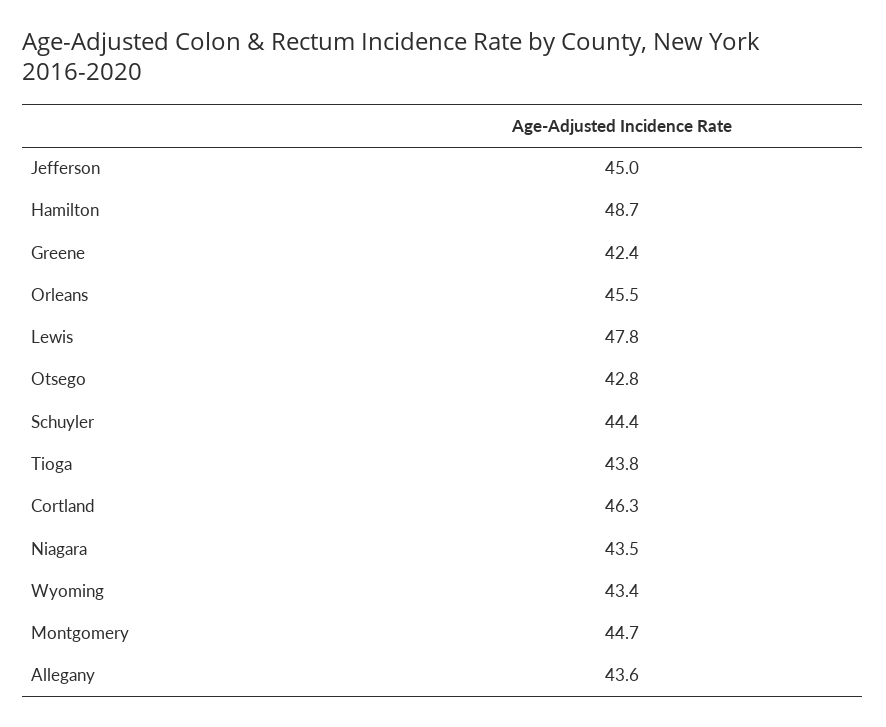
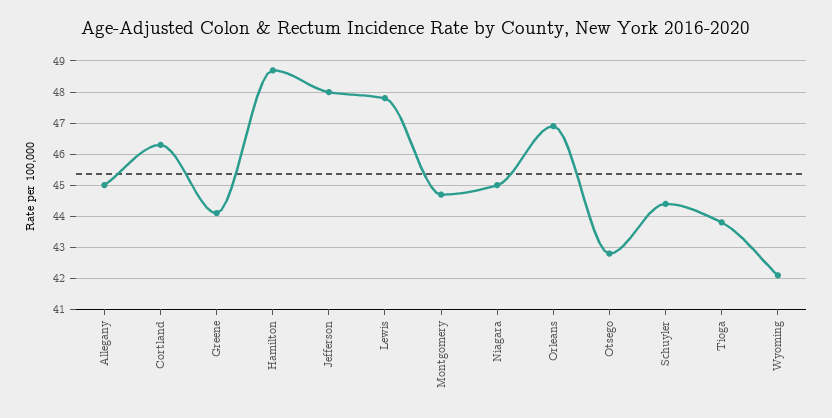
Jefferson: 45 -> 48
Greene: 42.4 -> 44
Orleans: 45.5 -> 47
Niagara: 43.5 -> 45
Wyoming: 43.4 -> 42
Allegany: 43.6 -> 45

